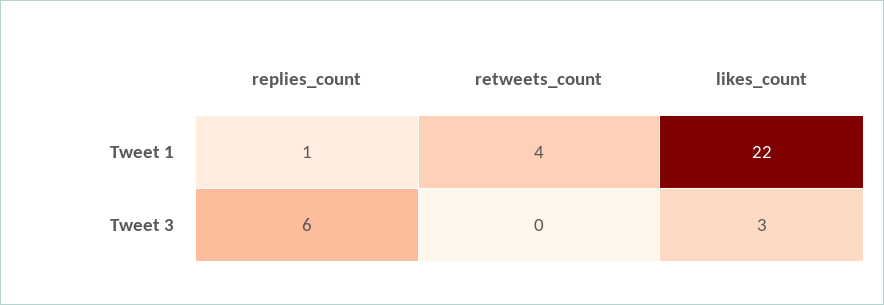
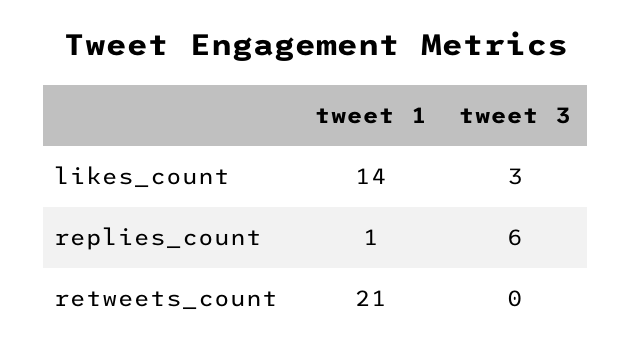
retweets_count, Tweet 1: 4 -> 21
likes_count, Tweet 1: 22 -> 14

